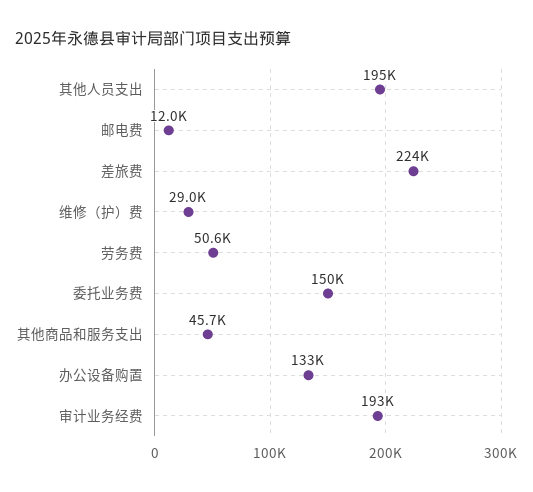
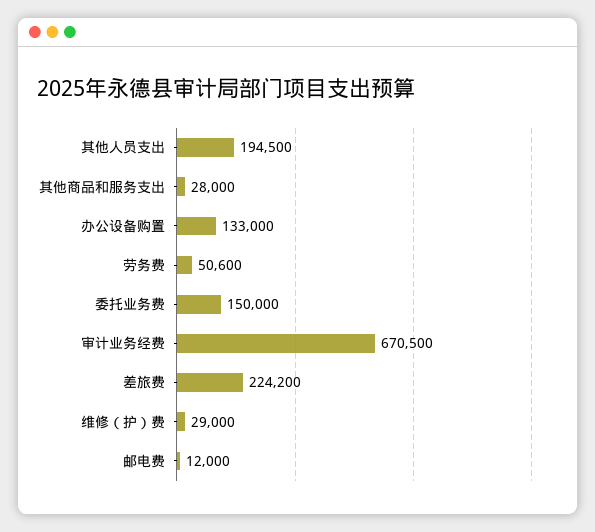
其他商品和服务支出: 45700 -> 28000
审计业务经费: 193000 -> 670500

